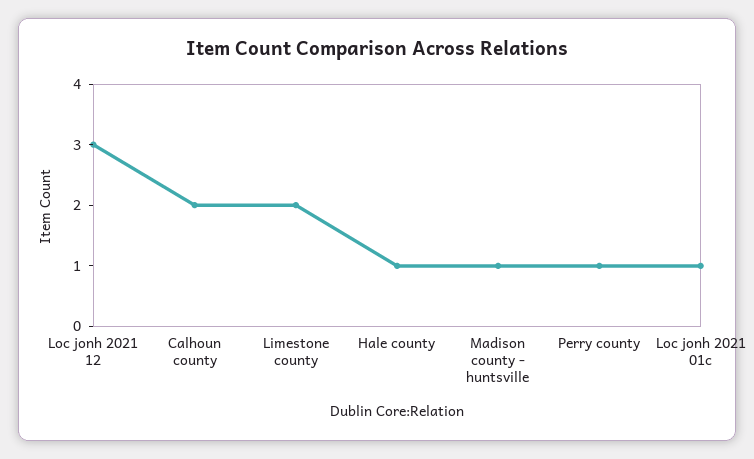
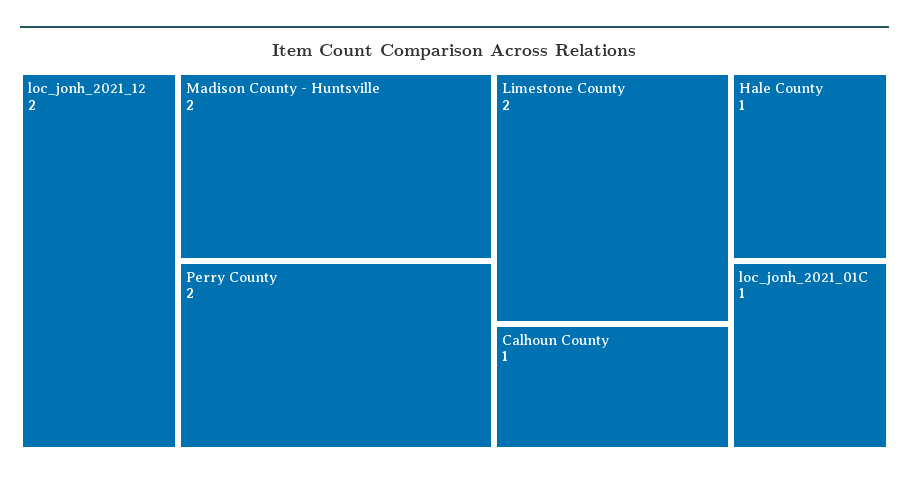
Loc jonh 2021 12: 3 -> 2
Calhoun county: 2 -> 1
Madison county - huntsville: 1 -> 2
Perry county: 1 -> 2

